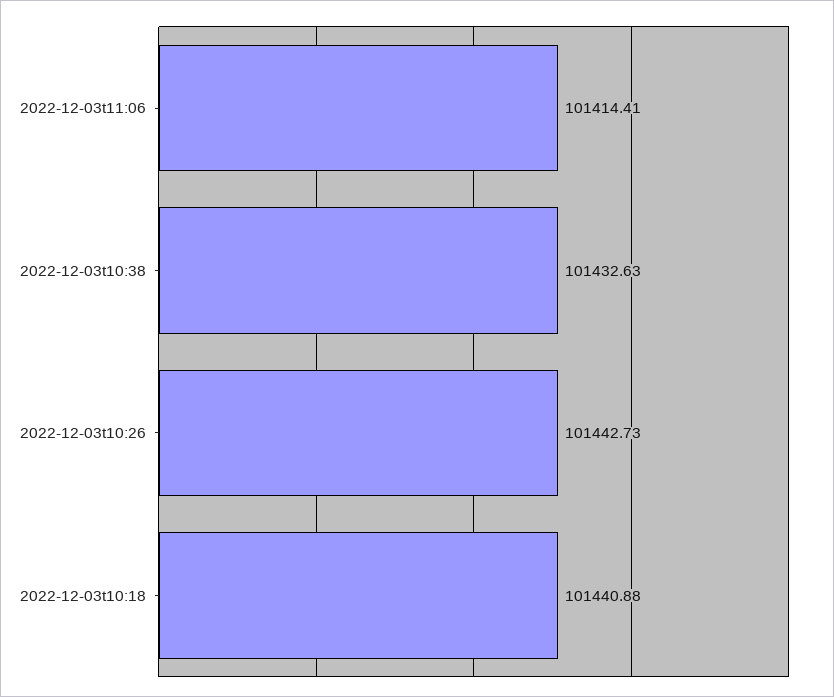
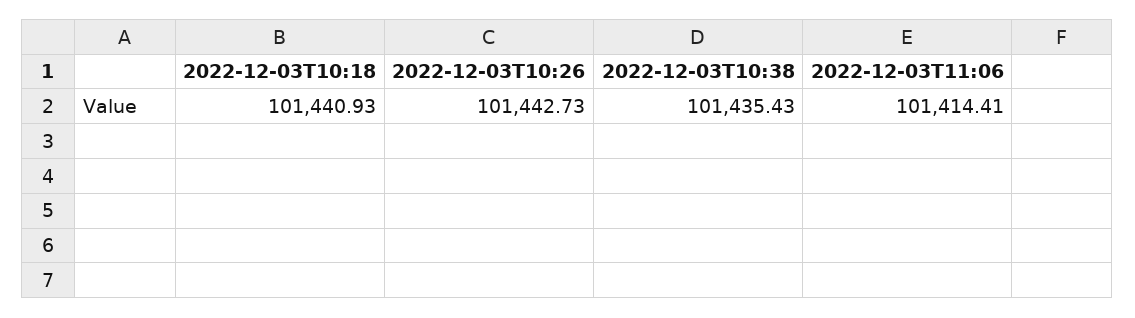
2022-12-03t10:38: 101432.63 -> 101435.43
2022-12-03t10:18: 101440.88 -> 101440.93

